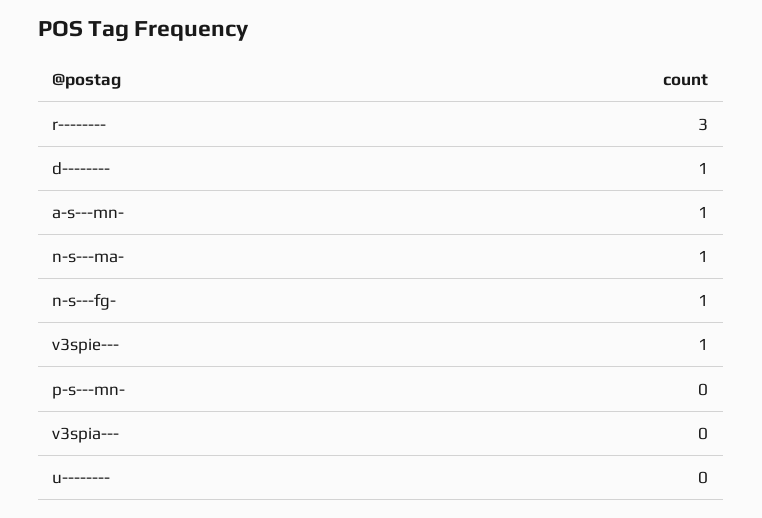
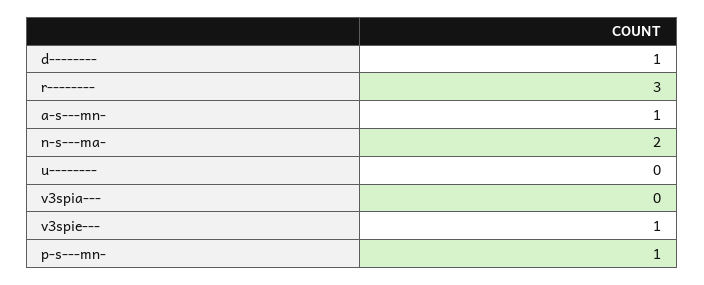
n-s---ma-: 1 -> 2
n-s---fg-: 1 -> none
p-s---mn-: 0 -> 1

